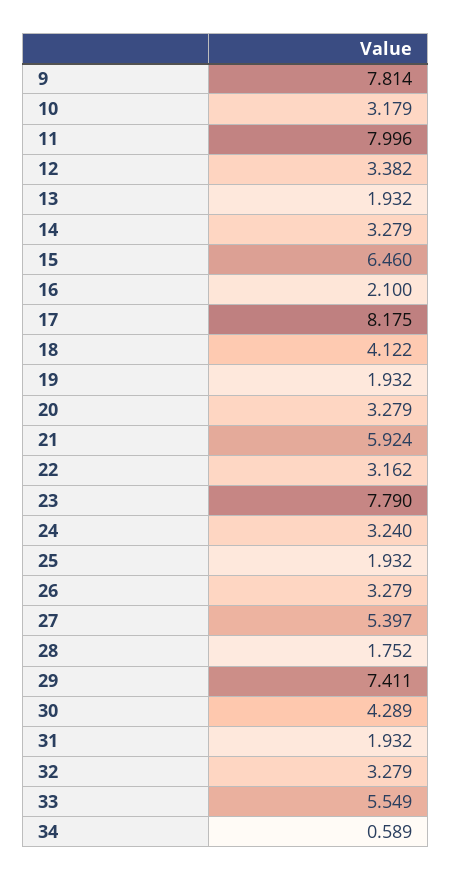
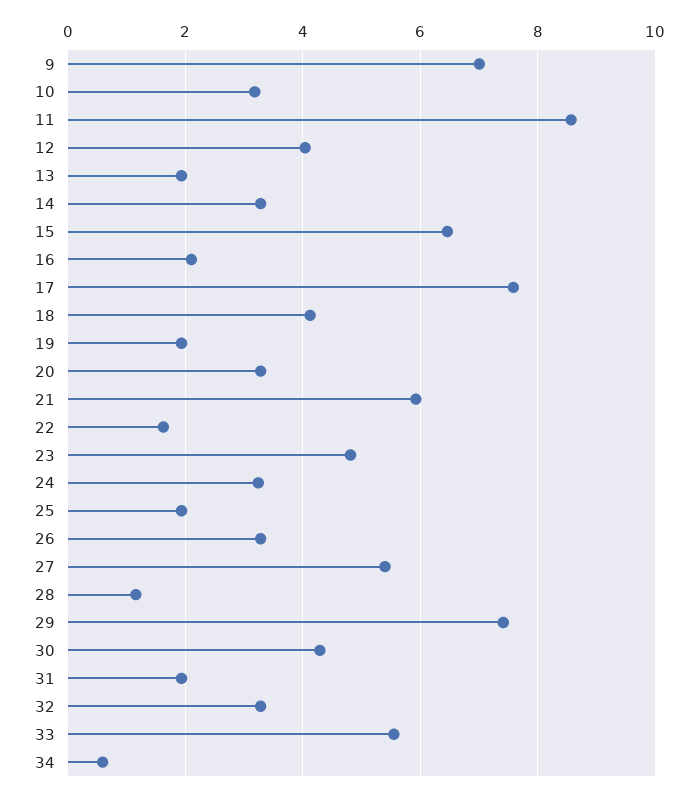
9: 7.814 -> 7
11: 7.996 -> 8.6
12: 3.382 -> 4
17: 8.175 -> 7.6
22: 3.162 -> 1.6
23: 7.79 -> 4.8
28: 1.752 -> 1.2

